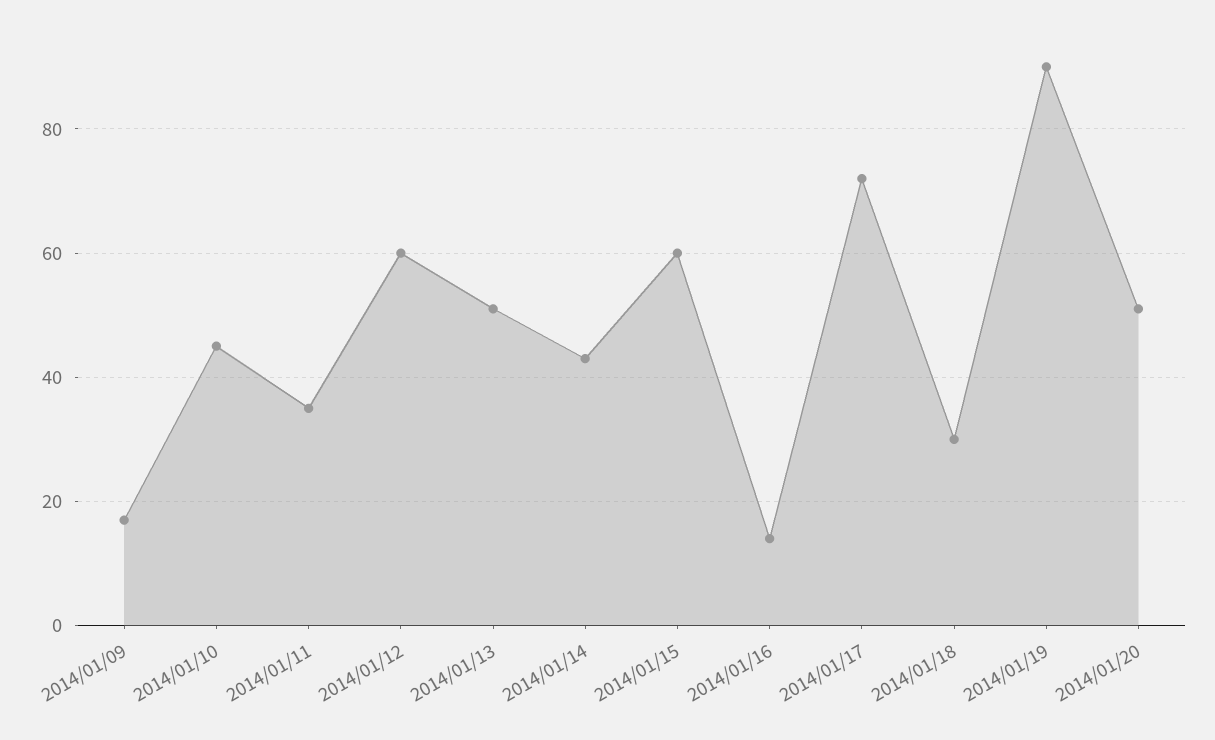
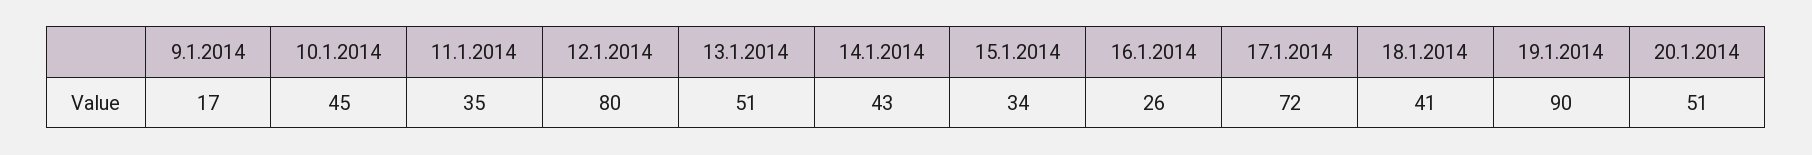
2014/01/12: 60 -> 80
2014/01/15: 60 -> 34
2014/01/16: 15 -> 26
2014/01/18: 30 -> 41

